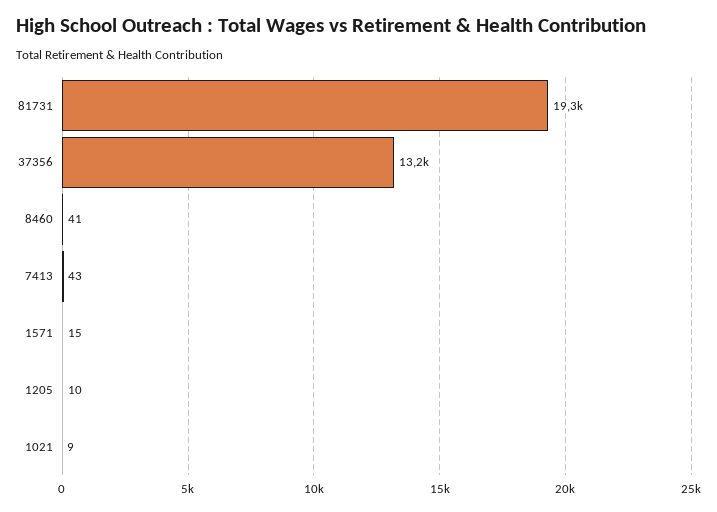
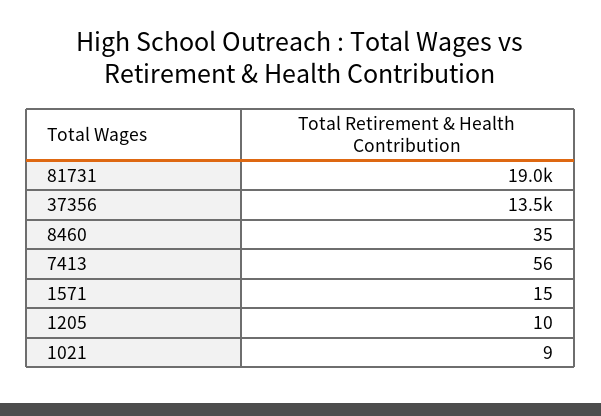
81731: 19300 -> 19000
37356: 13200 -> 13500
8460: 41 -> 35
7413: 43 -> 56

